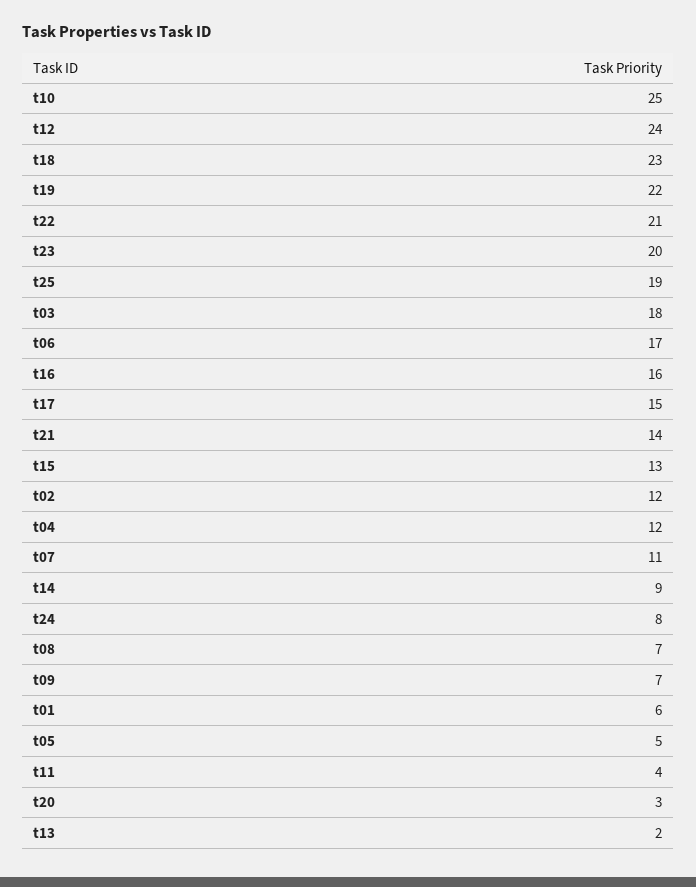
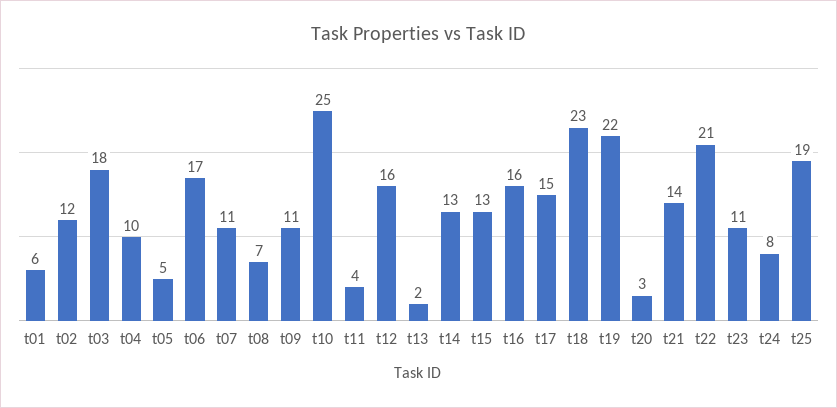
t12: 24 -> 16
t23: 20 -> 11
t04: 12 -> 10
t14: 9 -> 13
t09: 7 -> 11

